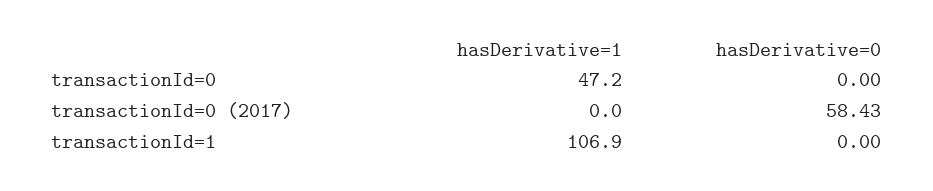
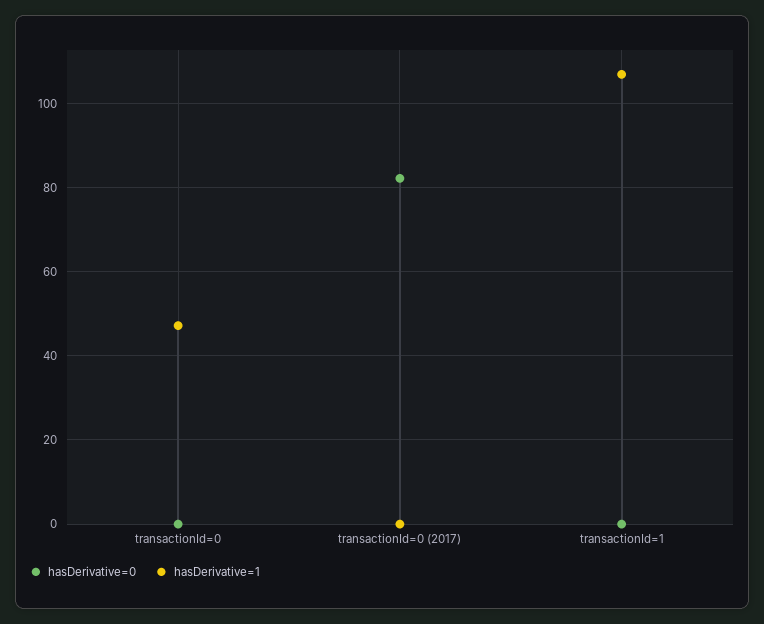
hasDerivative=0, transactionId=0 (2017): 58.43 -> 82

